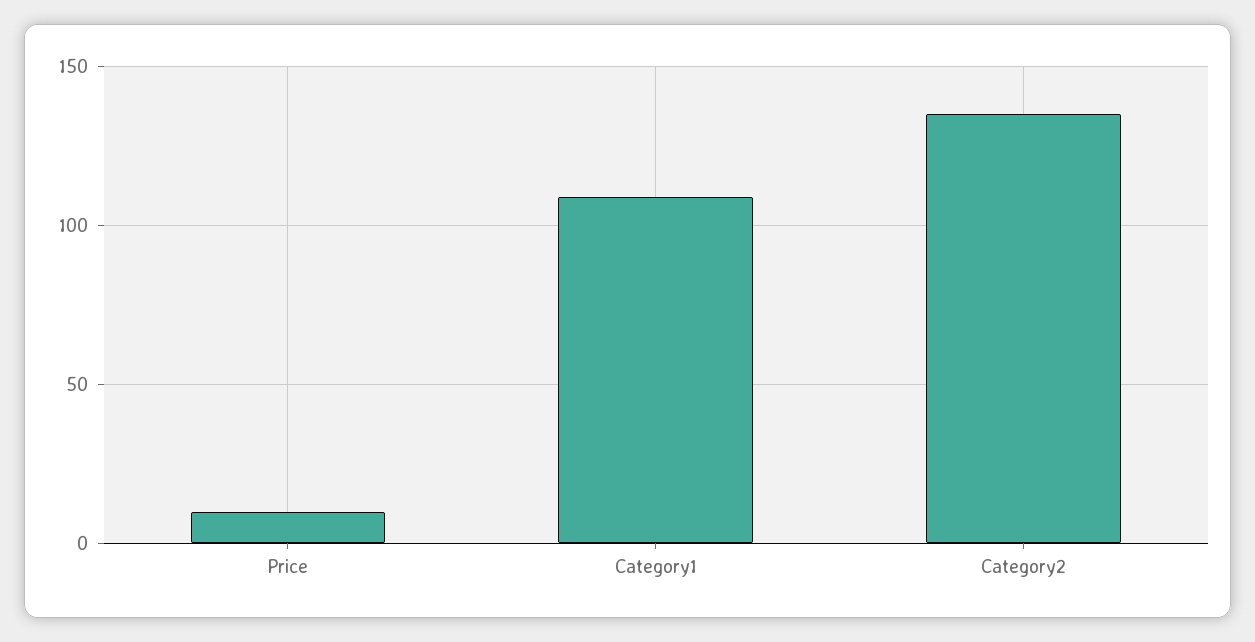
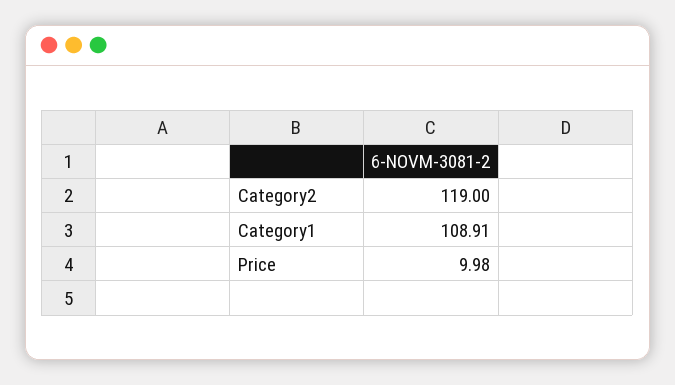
Category2: 135 -> 119

